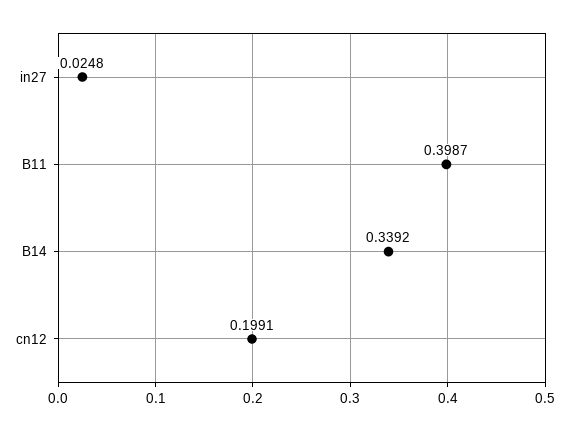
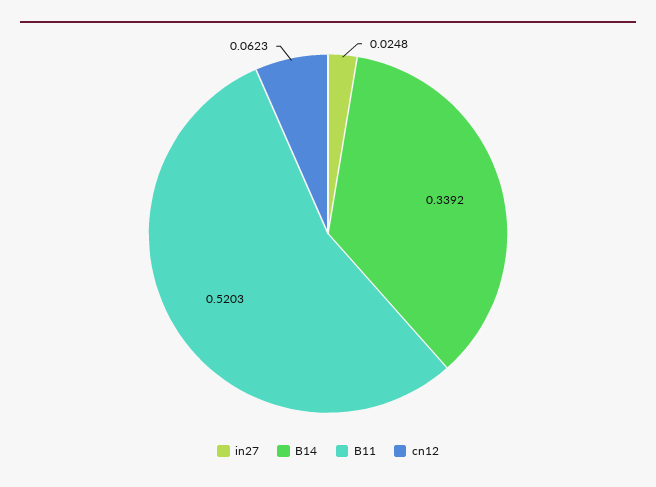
B11: 0.3987 -> 0.5203
cn12: 0.1991 -> 0.0623

